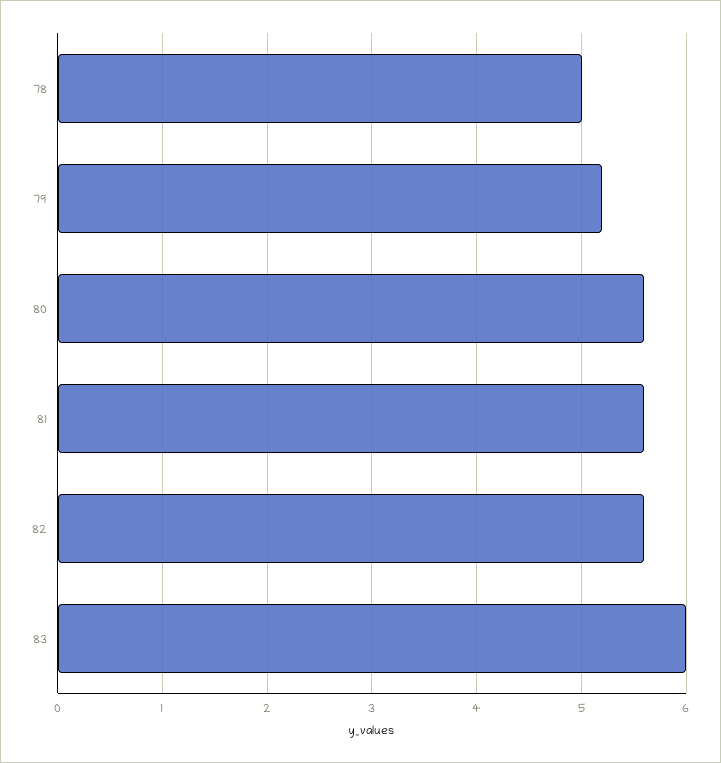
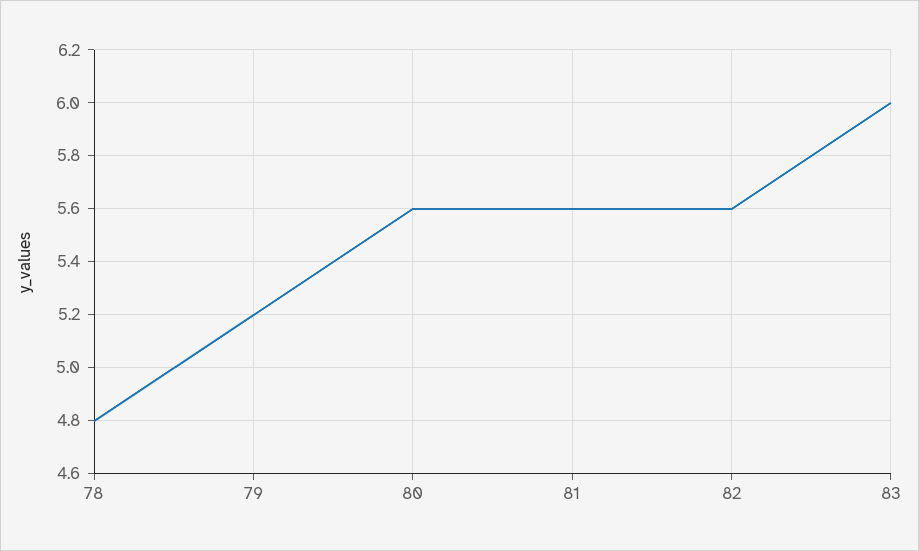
78: 5 -> 4.8

